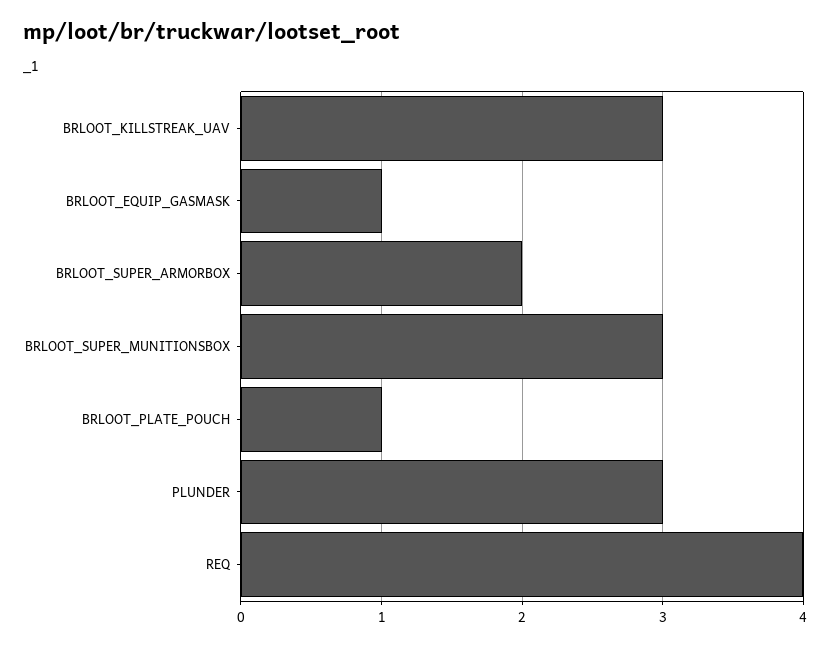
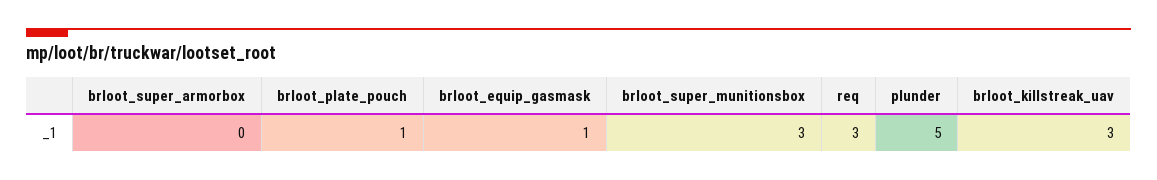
BRLOOT_SUPER_ARMORBOX: 2 -> 0
PLUNDER: 3 -> 5
REQ: 4 -> 3

